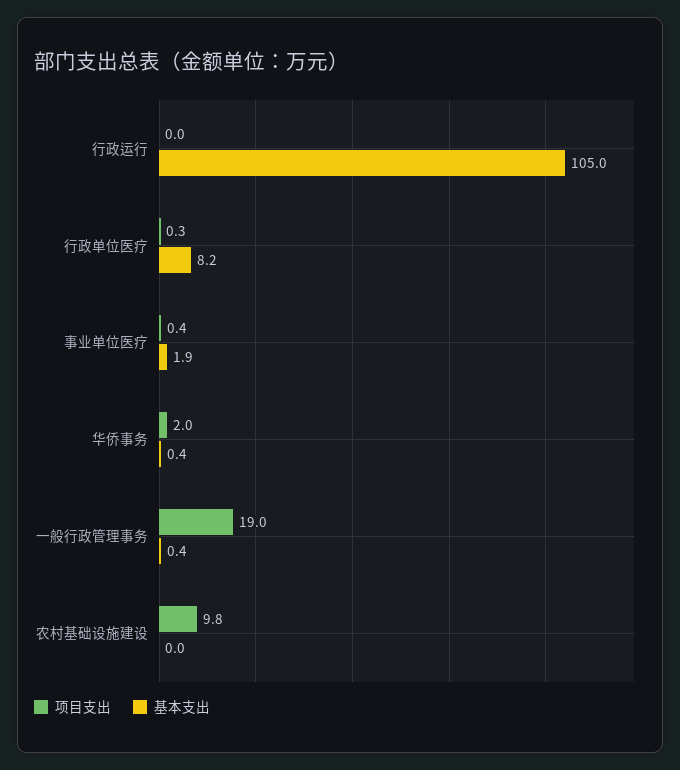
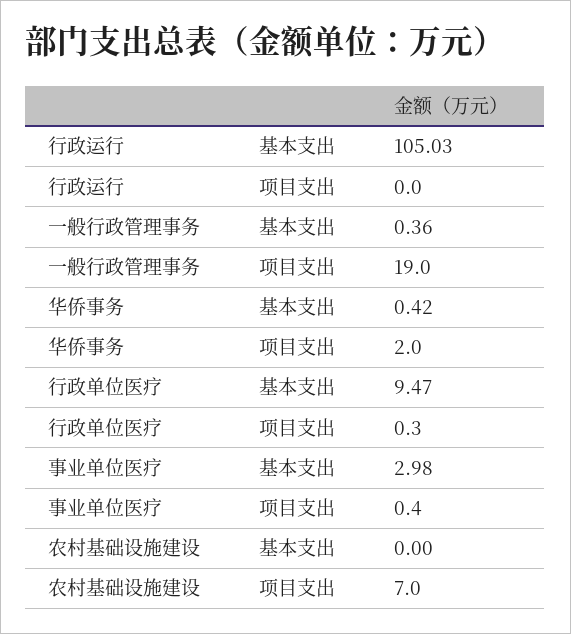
基本支出, 行政单位医疗: 8.2 -> 9.47
基本支出, 事业单位医疗: 1.9 -> 2.98
项目支出, 农村基础设施建设: 9.8 -> 7

